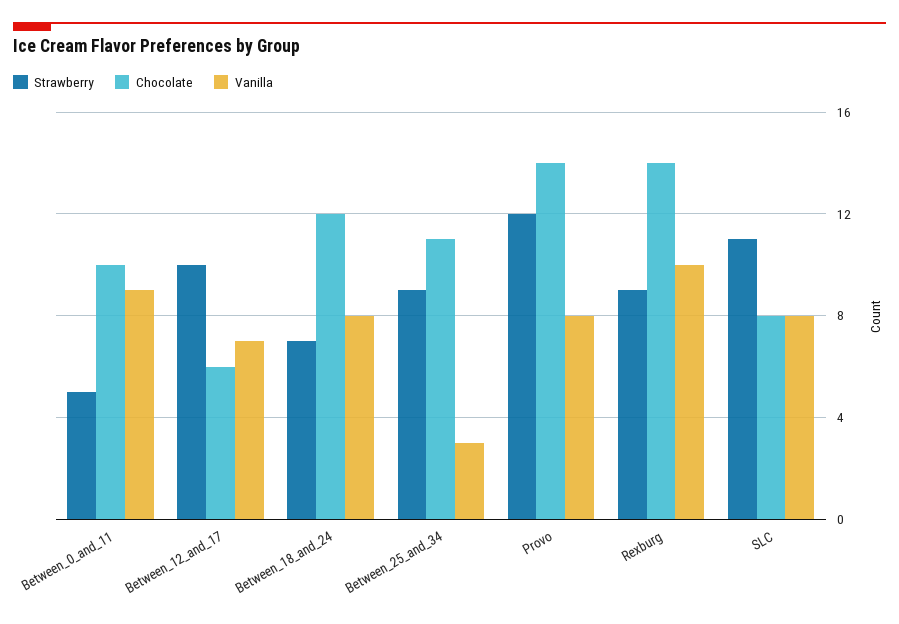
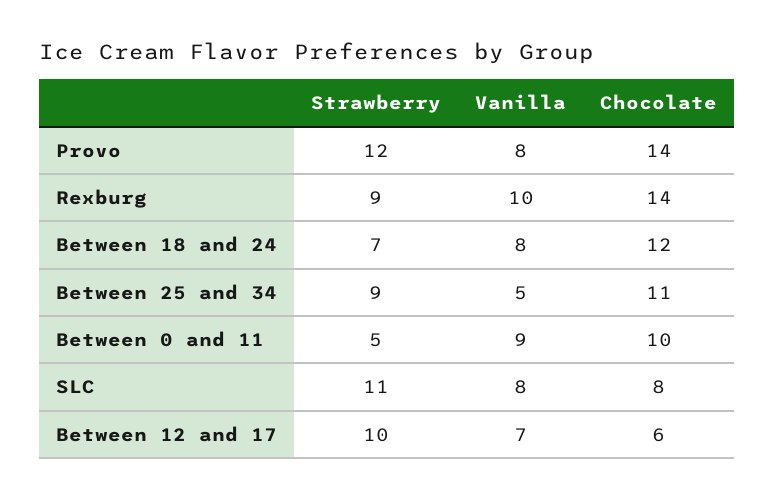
Vanilla, Between_25_and_34: 3 -> 5

